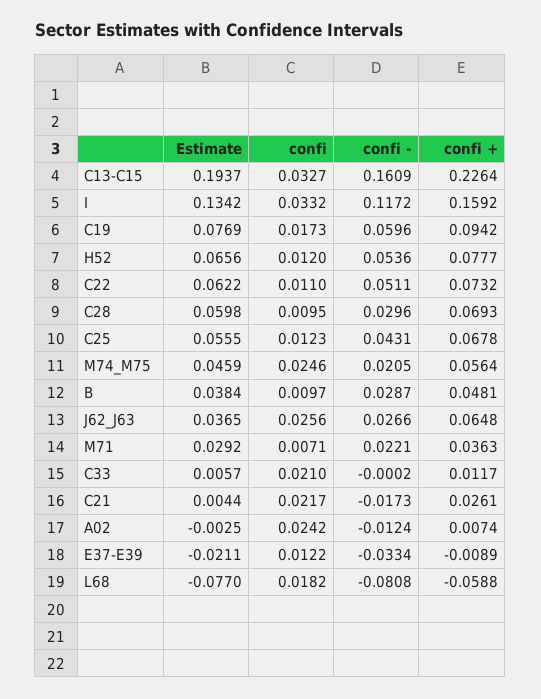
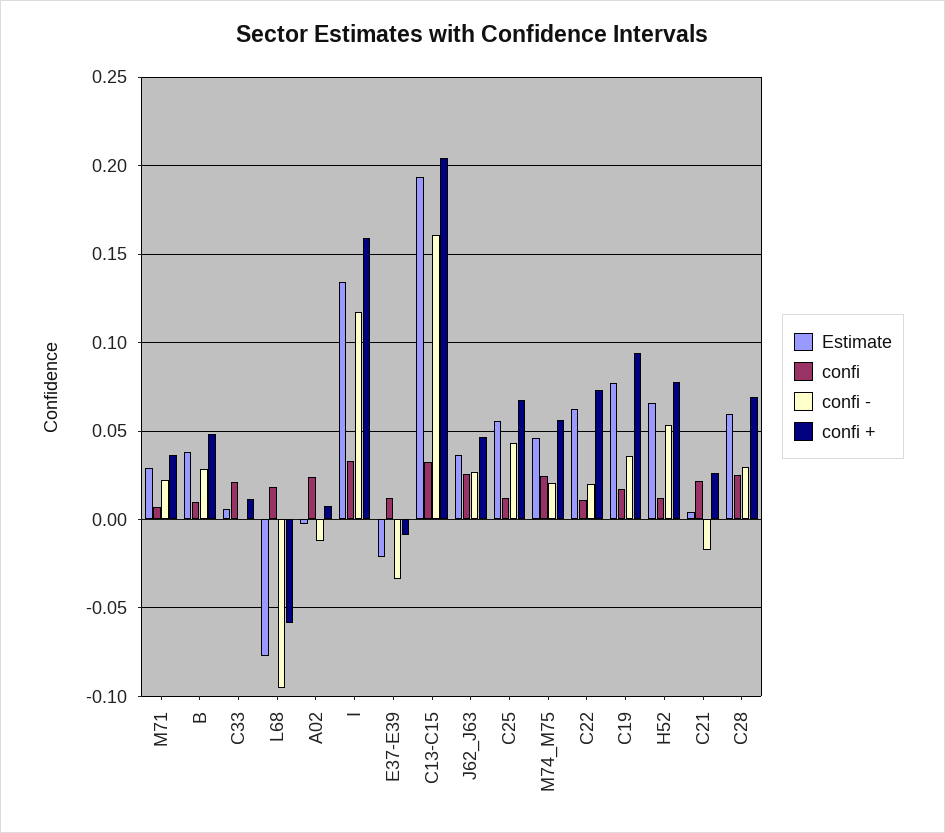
confi +, C13-C15: 0.2264 -> 0.205
confi -, C19: 0.0596 -> 0.035
confi -, C22: 0.0511 -> 0.02
confi, C28: 0.0095 -> 0.025
confi +, J62_J63: 0.0648 -> 0.045
confi -, L68: -0.0808 -> -0.095

